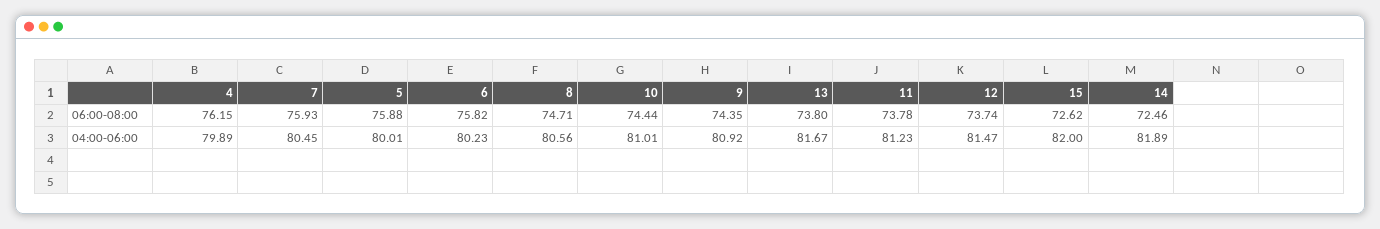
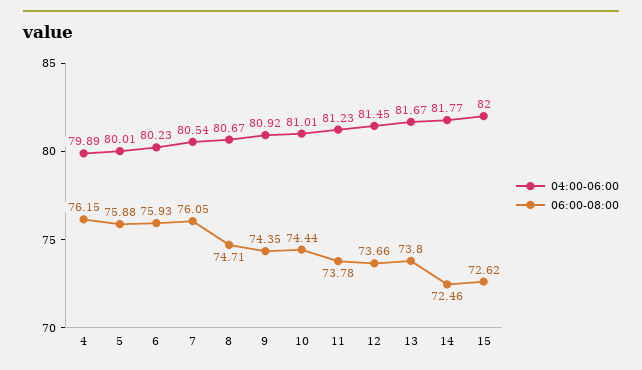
06:00-08:00, 7: 75.93 -> 76.05
06:00-08:00, 6: 75.82 -> 75.93
06:00-08:00, 12: 73.74 -> 73.66
04:00-06:00, 7: 80.45 -> 80.54
04:00-06:00, 8: 80.56 -> 80.67
04:00-06:00, 12: 81.47 -> 81.45
04:00-06:00, 14: 81.89 -> 81.77

